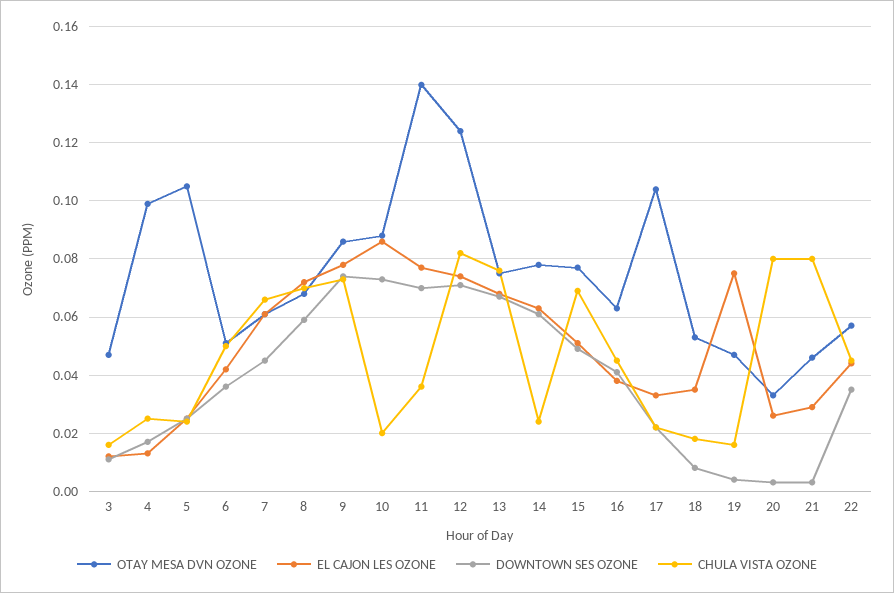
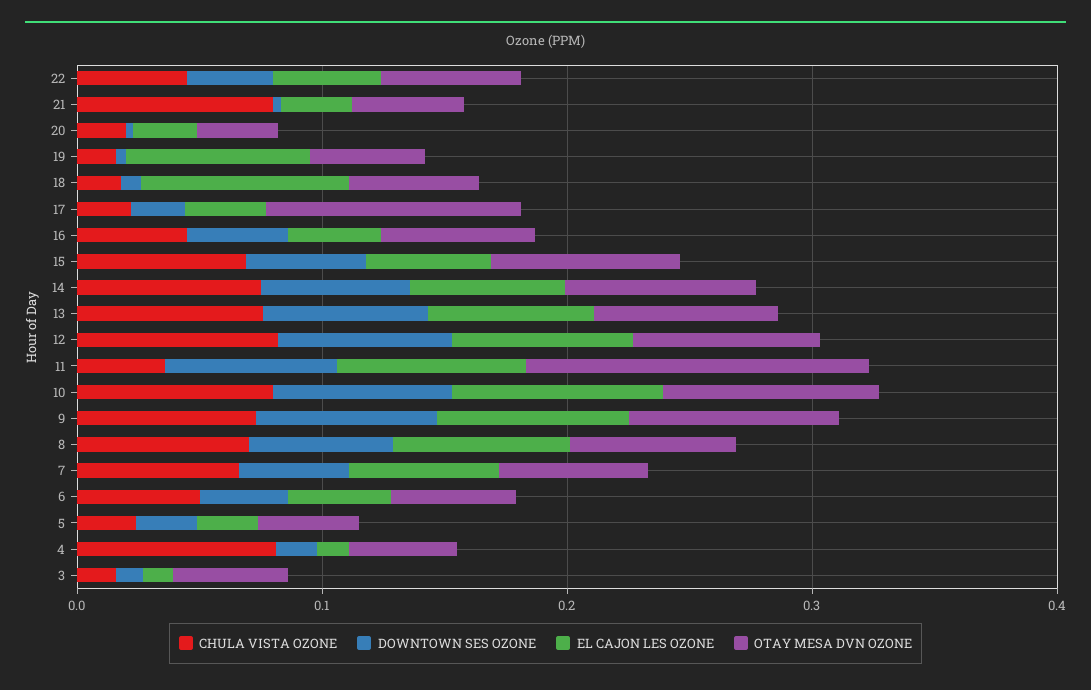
OTAY MESA DVN OZONE, 4: 0.1 -> 0.04
CHULA VISTA OZONE, 4: 0.025 -> 0.08
OTAY MESA DVN OZONE, 5: 0.105 -> 0.04
CHULA VISTA OZONE, 10: 0.02 -> 0.08
OTAY MESA DVN OZONE, 12: 0.125 -> 0.08
CHULA VISTA OZONE, 14: 0.025 -> 0.08
EL CAJON LES OZONE, 18: 0.035 -> 0.08
CHULA VISTA OZONE, 20: 0.08 -> 0.02

